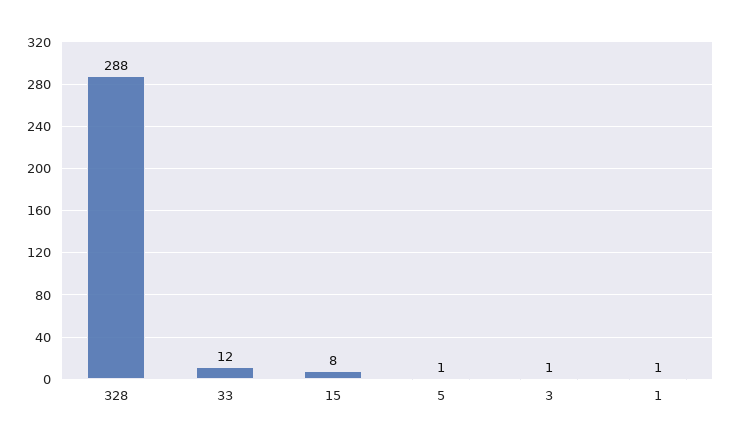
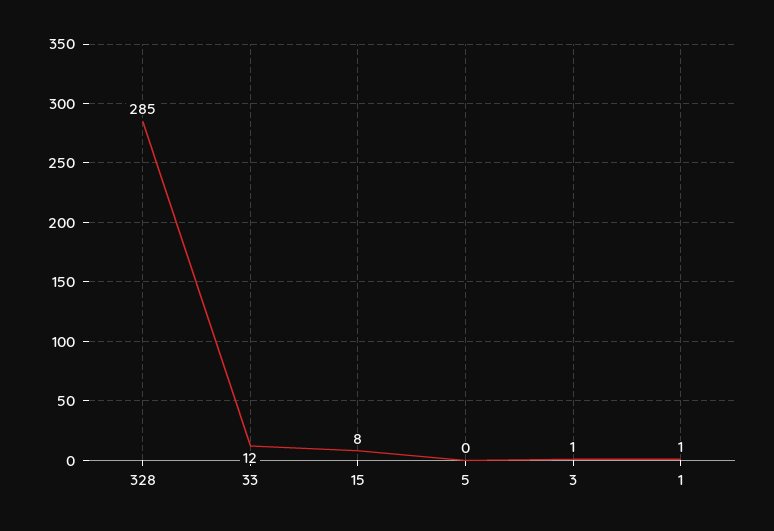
328: 288 -> 285
5: 1 -> 0

